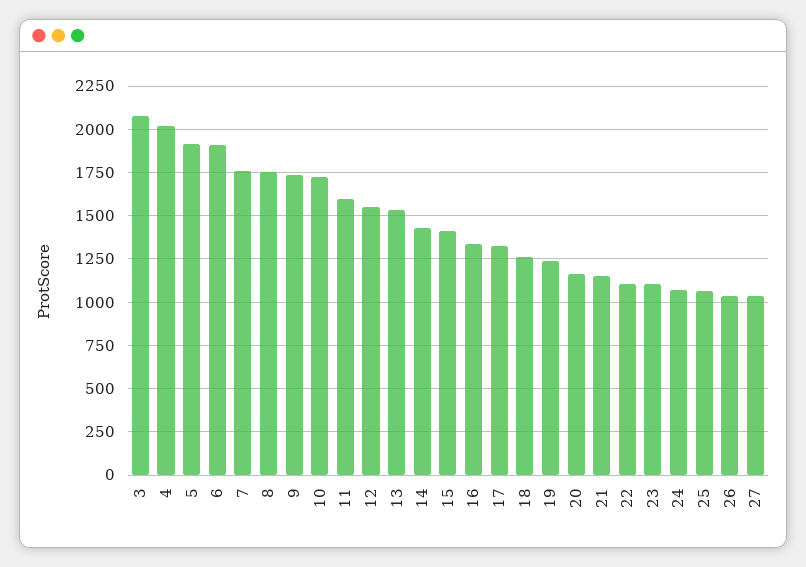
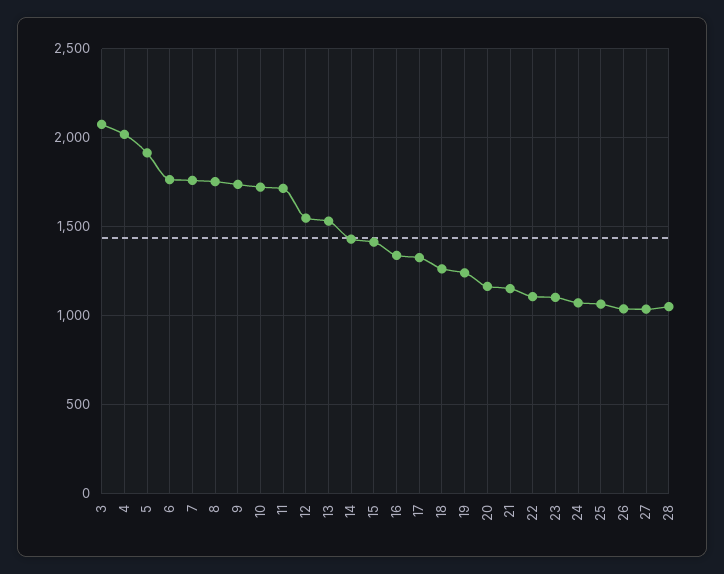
6: 1900 -> 1750
11: 1600 -> 1700
28: none -> 1050

